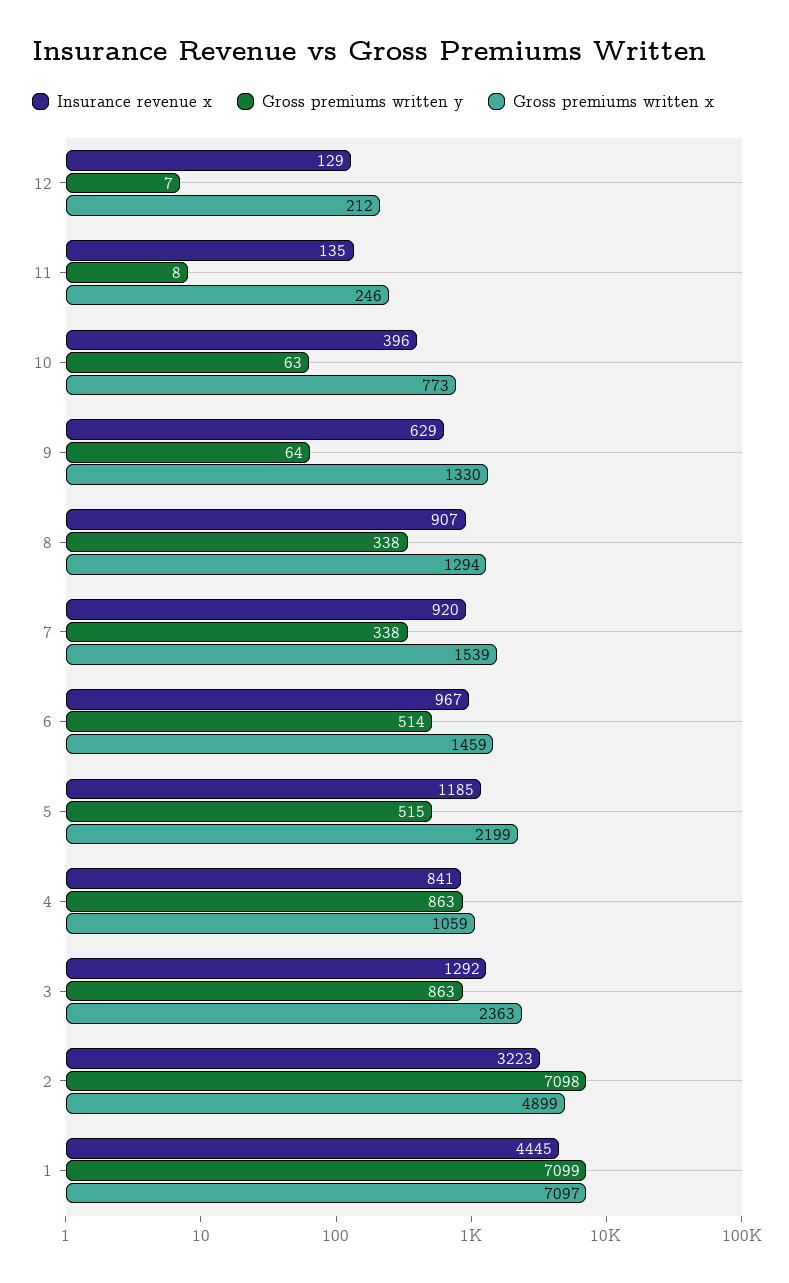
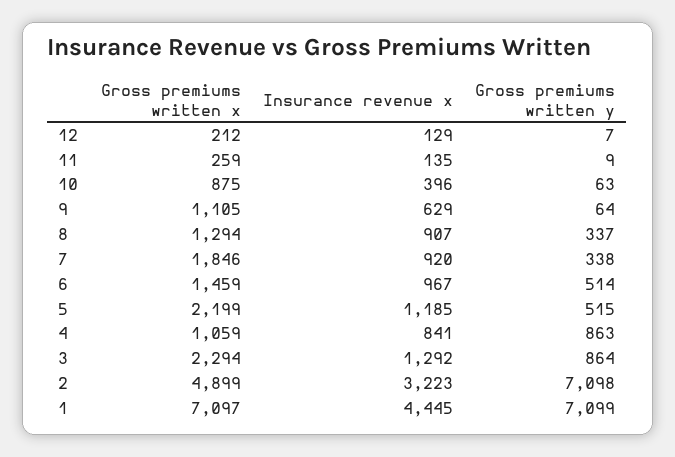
Gross premiums written y, 11: 8 -> 9
Gross premiums written x, 11: 246 -> 259
Gross premiums written x, 10: 773 -> 875
Gross premiums written x, 9: 1330 -> 1105
Gross premiums written y, 8: 338 -> 337
Gross premiums written x, 7: 1539 -> 1846
Gross premiums written y, 3: 863 -> 864
Gross premiums written x, 3: 2363 -> 2294

